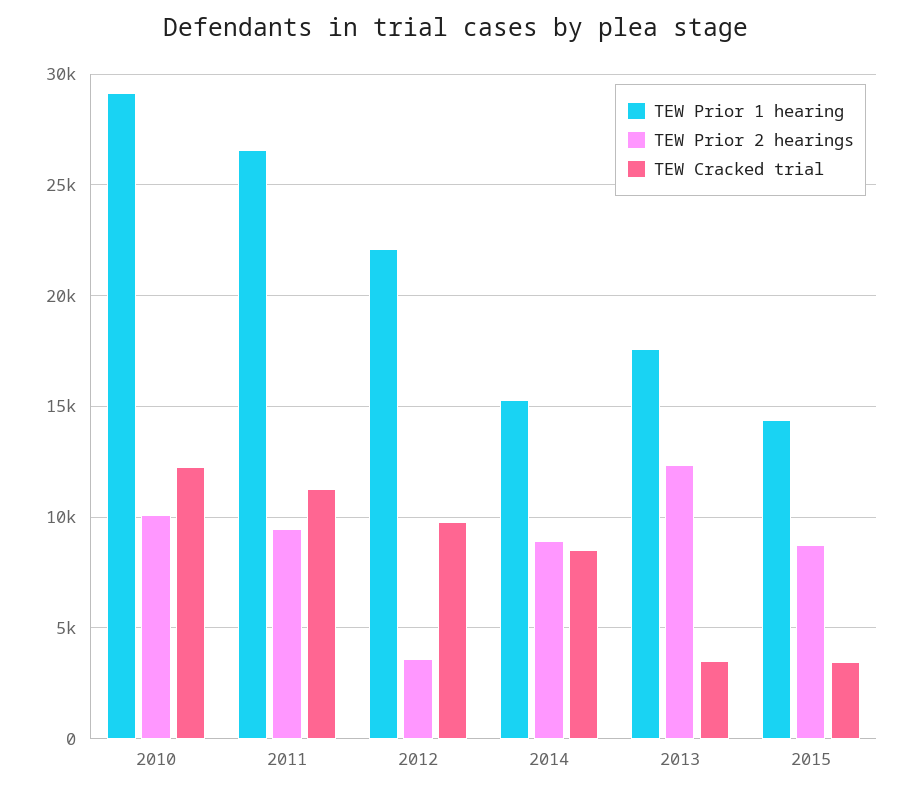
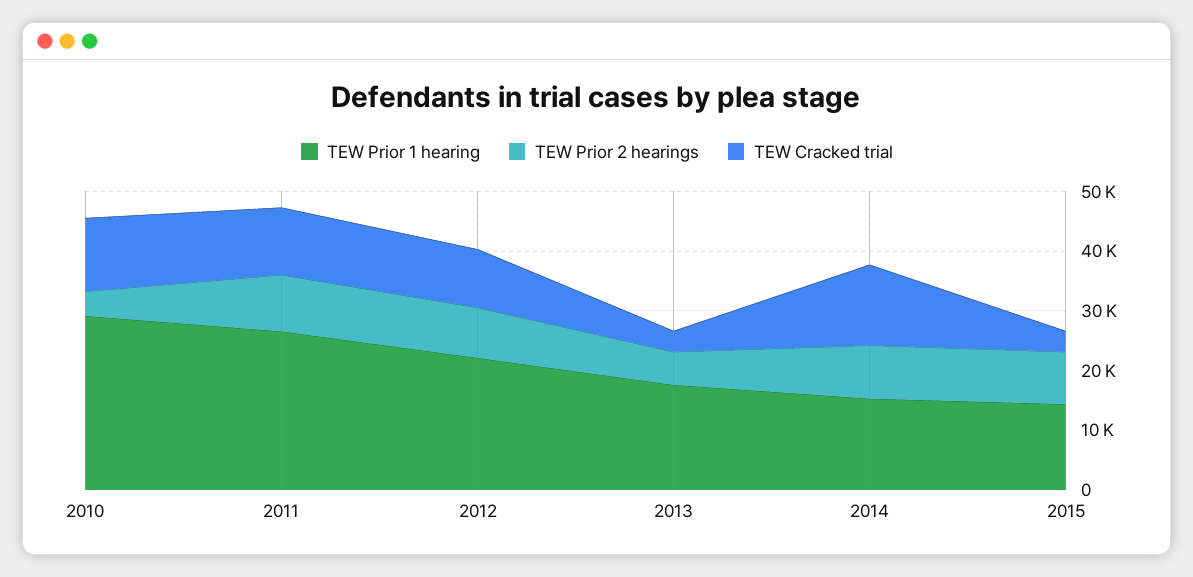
TEW Prior 2 hearings, 2010: 10000 -> 4000
TEW Prior 2 hearings, 2012: 3500 -> 8000
TEW Cracked trial, 2014: 8500 -> 14000
TEW Prior 2 hearings, 2013: 12500 -> 6000

